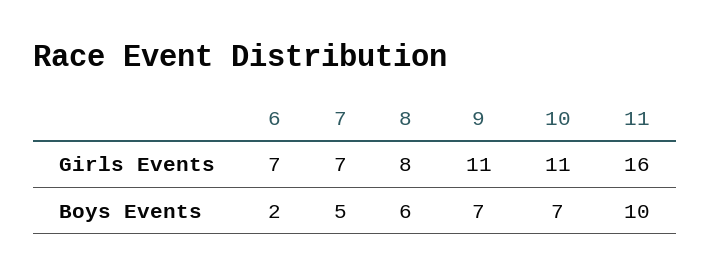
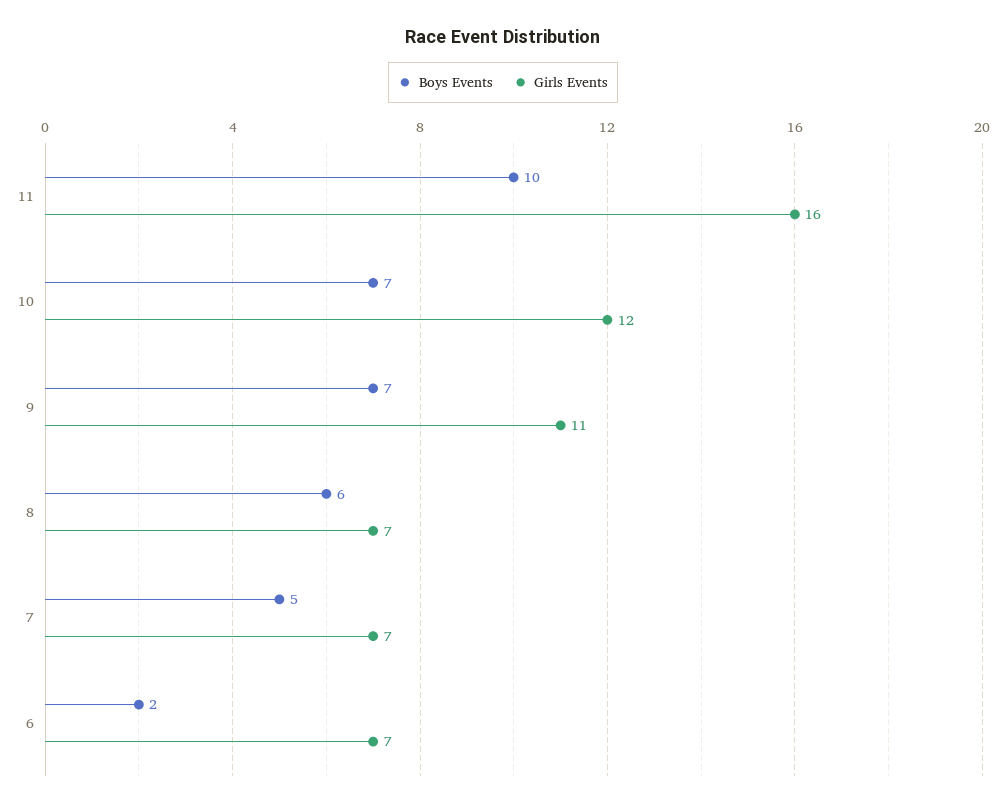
Girls Events, 8: 8 -> 7
Girls Events, 10: 11 -> 12

